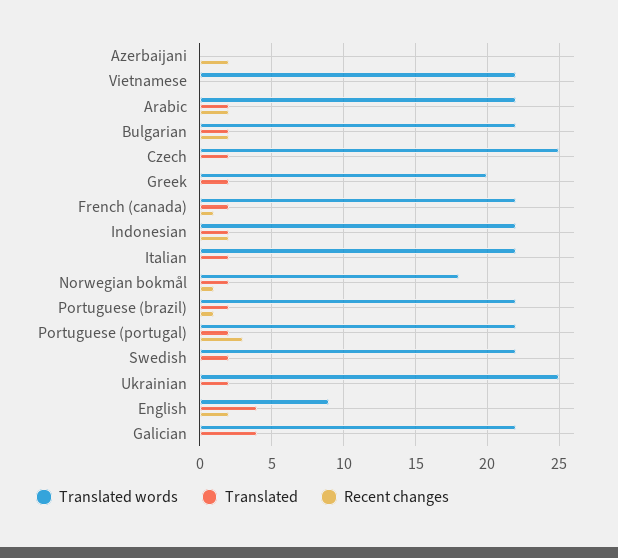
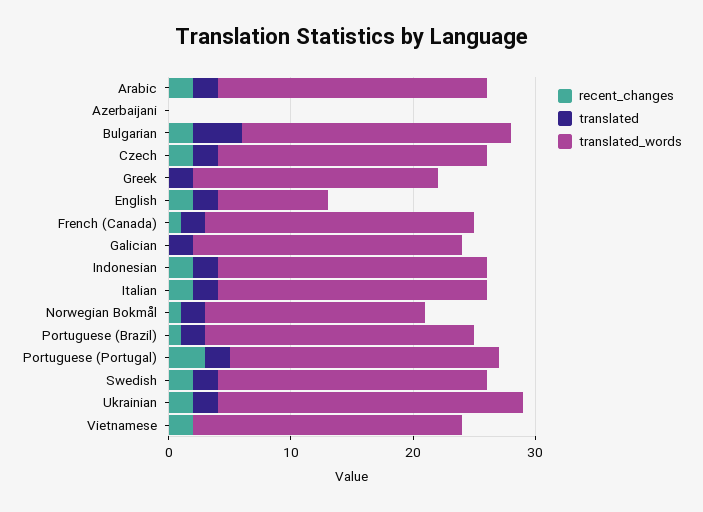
Recent changes, Azerbaijani: 2 -> 0
Recent changes, Vietnamese: 0 -> 2
Translated, Bulgarian: 2 -> 4
Translated words, Czech: 25 -> 22
Recent changes, Czech: 0 -> 2
Recent changes, Italian: 0 -> 2
Recent changes, Swedish: 0 -> 2
Recent changes, Ukrainian: 0 -> 2
Translated, English: 4 -> 2
Translated, Galician: 4 -> 2

